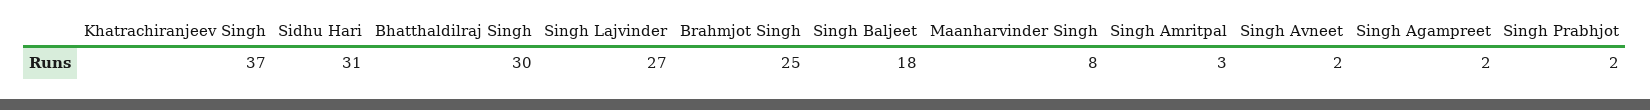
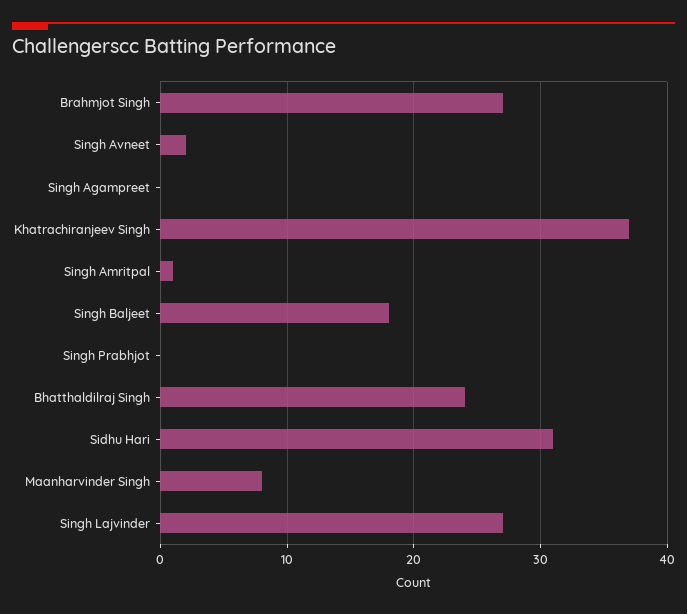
Bhatthaldilraj Singh: 30 -> 24
Brahmjot Singh: 25 -> 27
Singh Amritpal: 3 -> 1
Singh Agampreet: 2 -> 0
Singh Prabhjot: 2 -> 0

